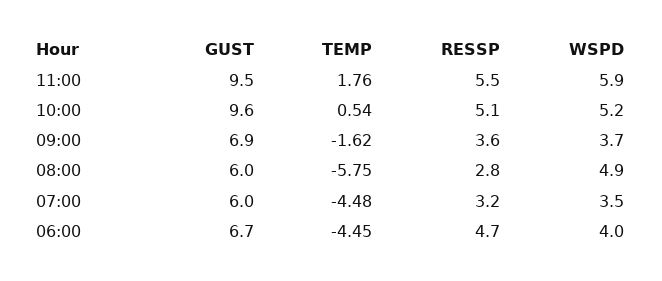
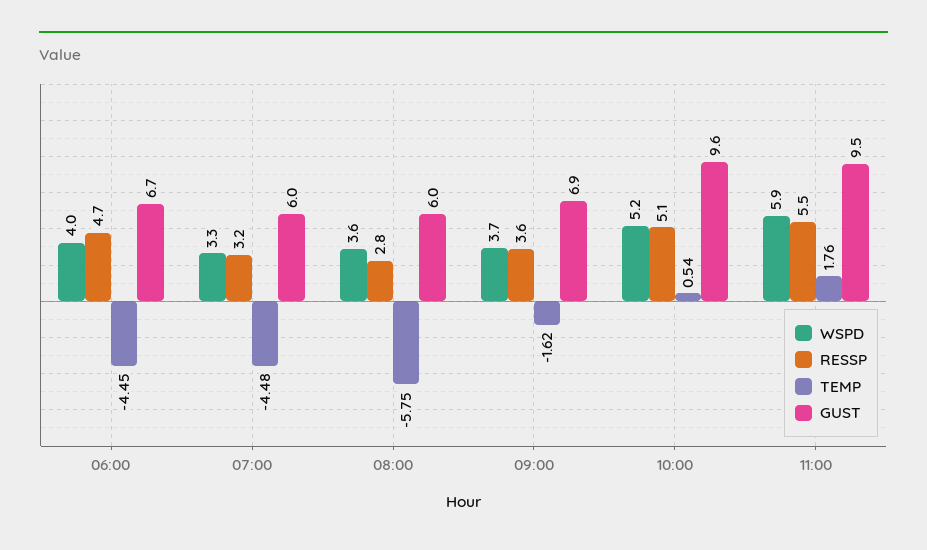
WSPD, 08:00: 4.9 -> 3.6
WSPD, 07:00: 3.5 -> 3.3

